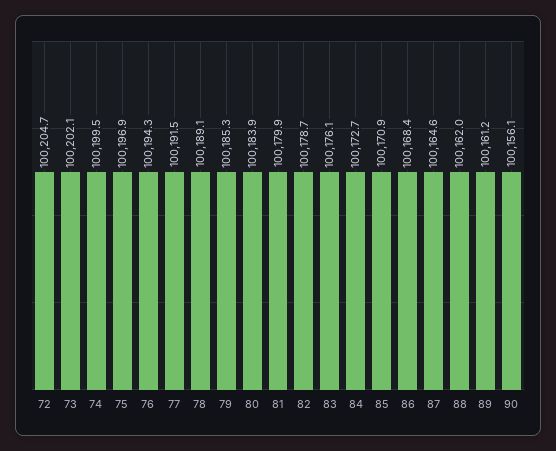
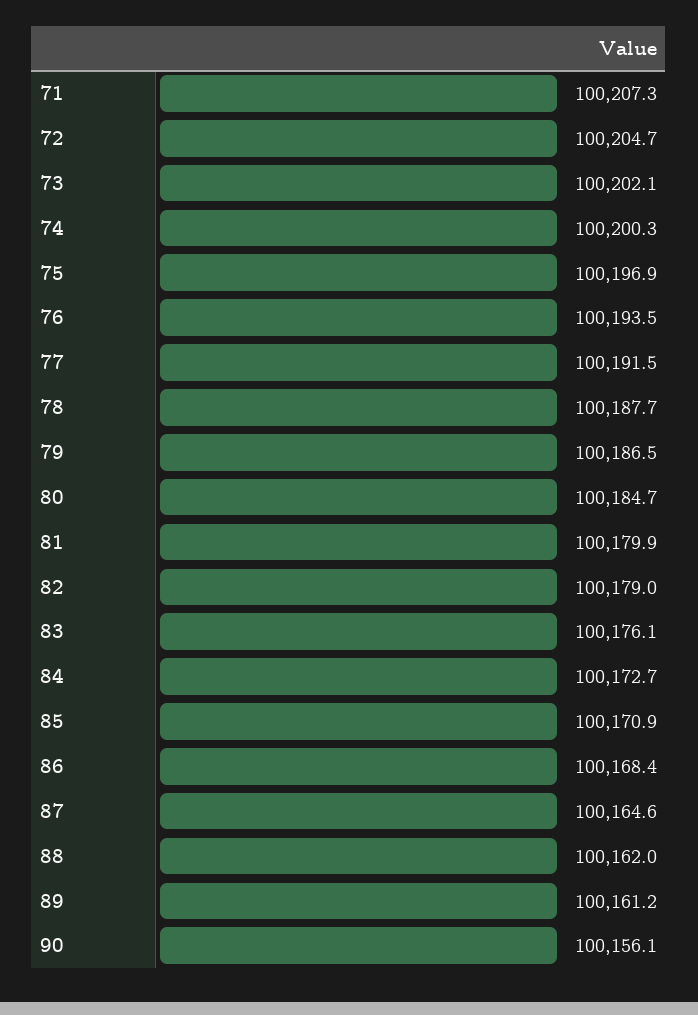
74: 100199.5 -> 100200.3
76: 100194.3 -> 100193.5
78: 100189.1 -> 100187.7
79: 100185.3 -> 100186.5
80: 100183.9 -> 100184.7
82: 100178.7 -> 100179
71: none -> 100207.3

